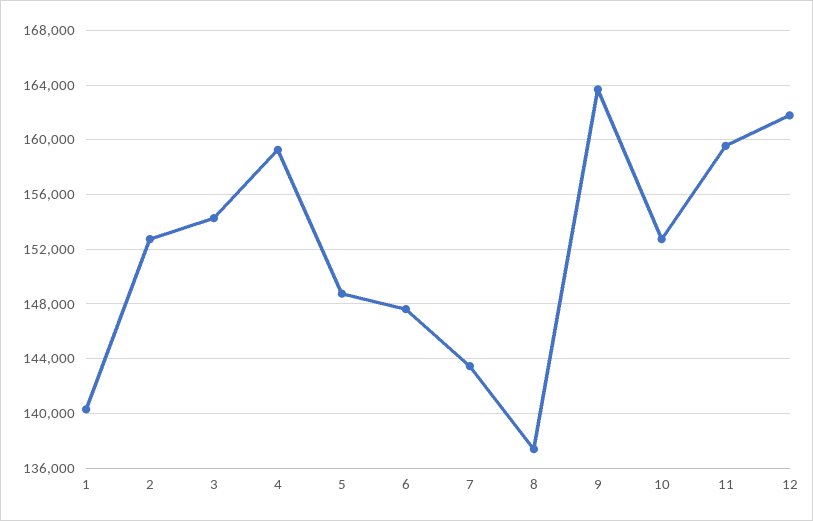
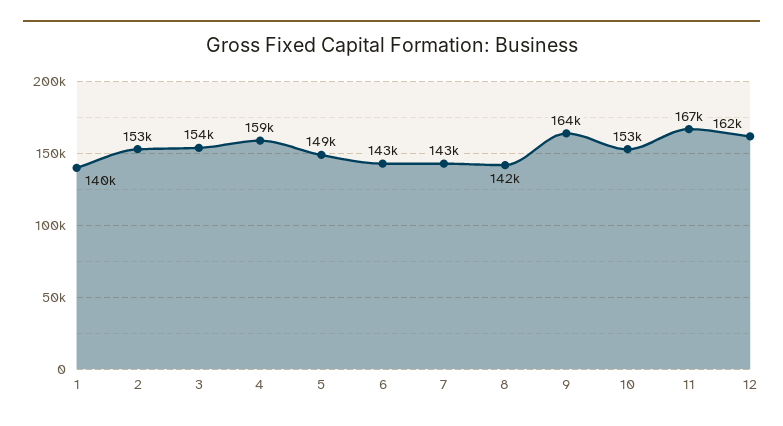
6: 147500 -> 143000
8: 137500 -> 142000
11: 159500 -> 167000

